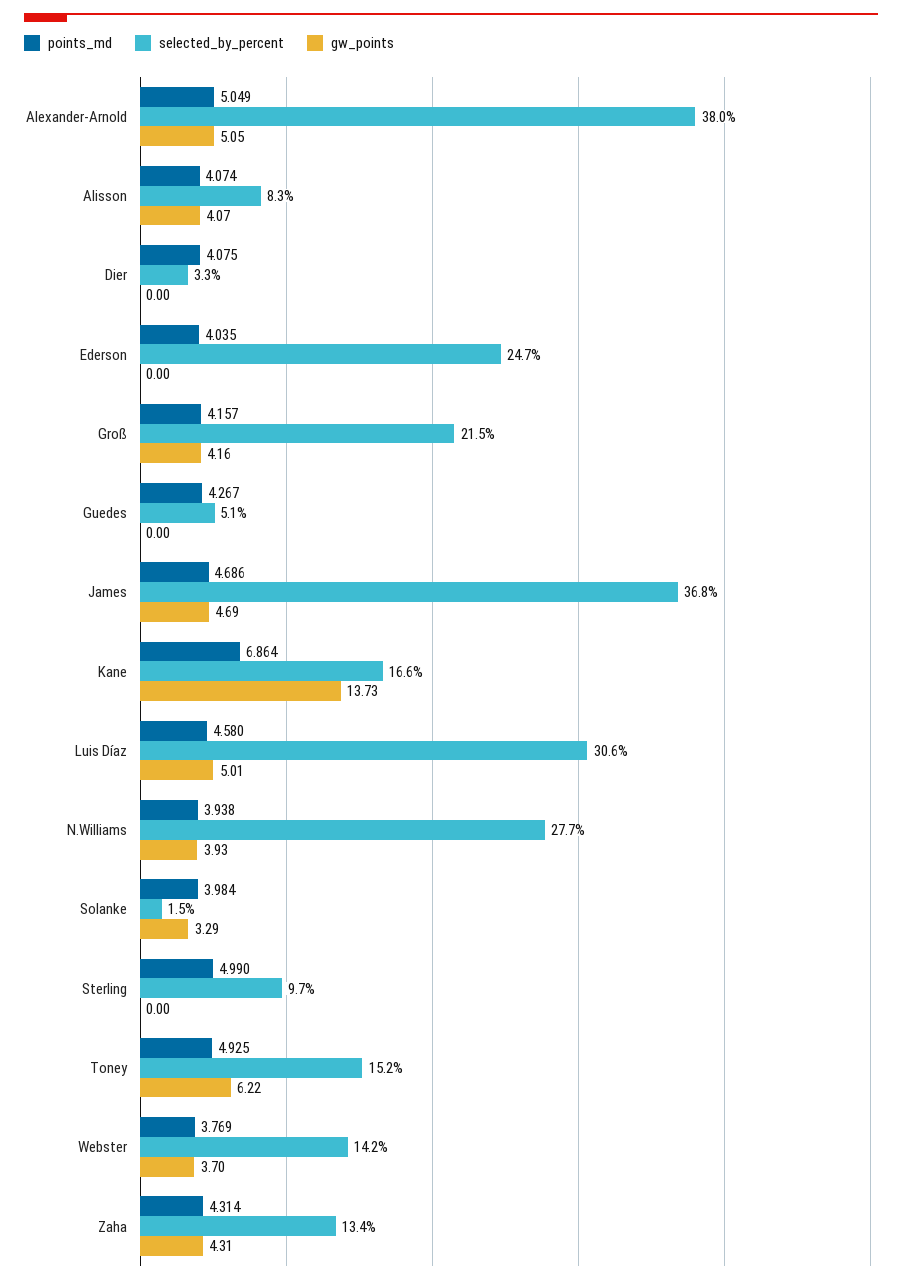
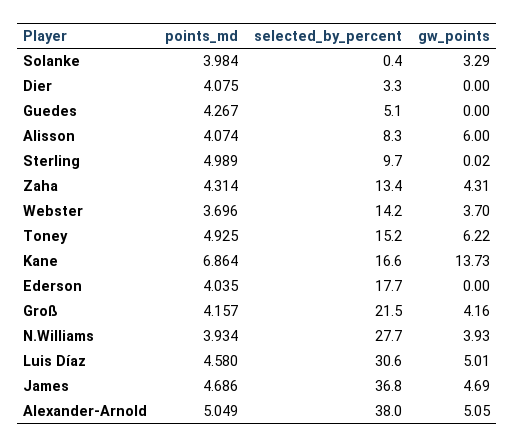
gw_points, Alisson: 4.07 -> 6
selected_by_percent, Ederson: 24.7 -> 17.7
points_md, N.Williams: 3.938 -> 3.934
selected_by_percent, Solanke: 1.5 -> 0.4
points_md, Sterling: 4.99 -> 4.989
gw_points, Sterling: 0 -> 0.02
points_md, Webster: 3.769 -> 3.696

